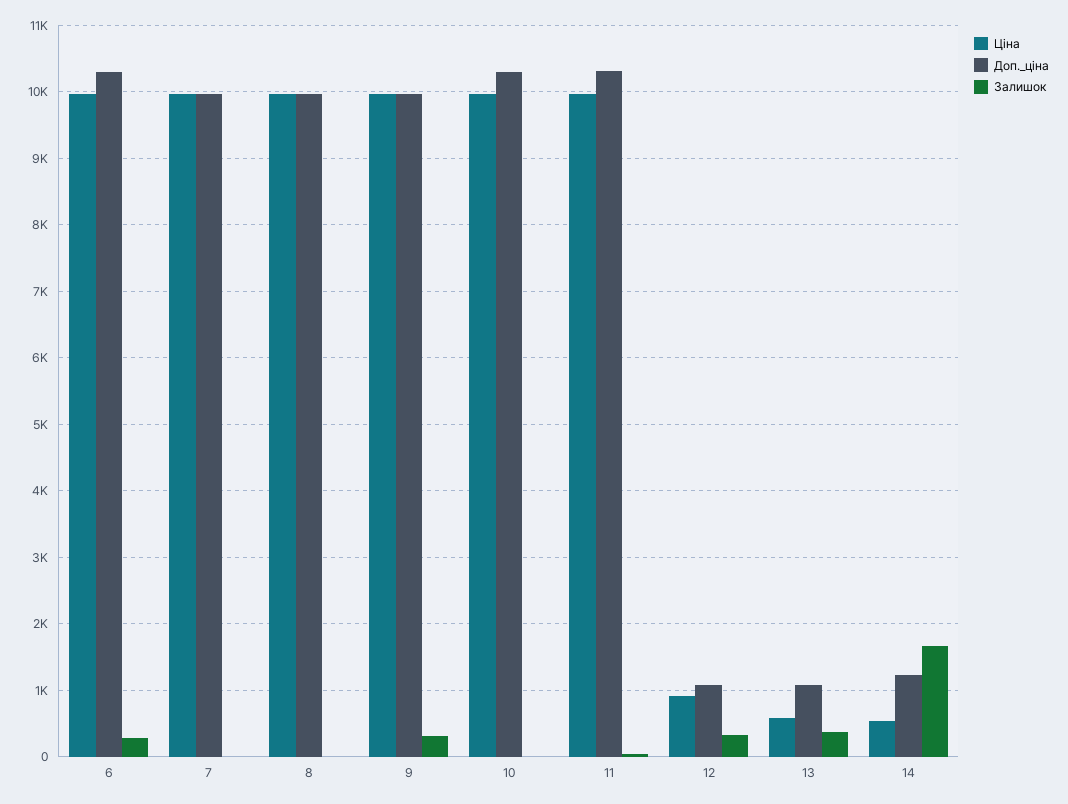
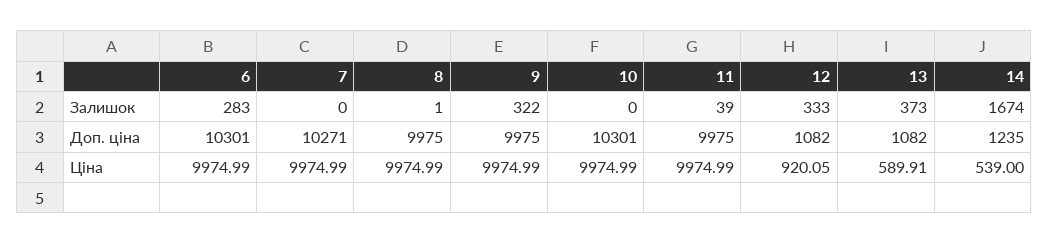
Доп._ціна, 7: 10000 -> 10271
Доп._ціна, 11: 10300 -> 9975

